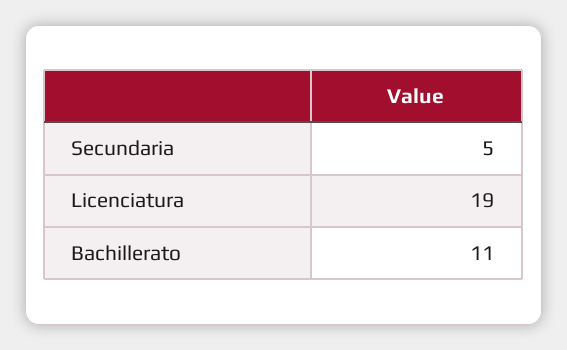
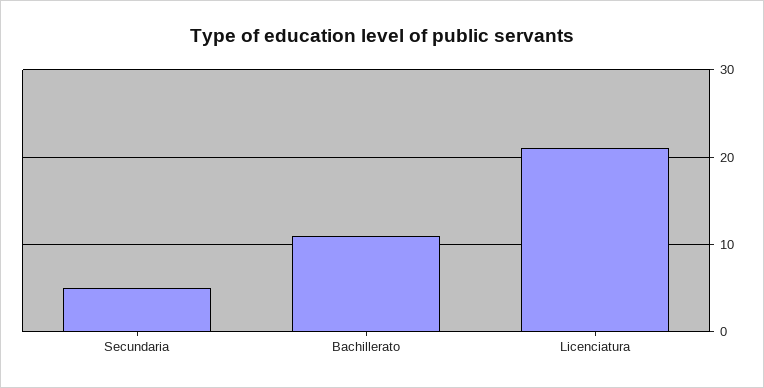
Licenciatura: 19 -> 21

